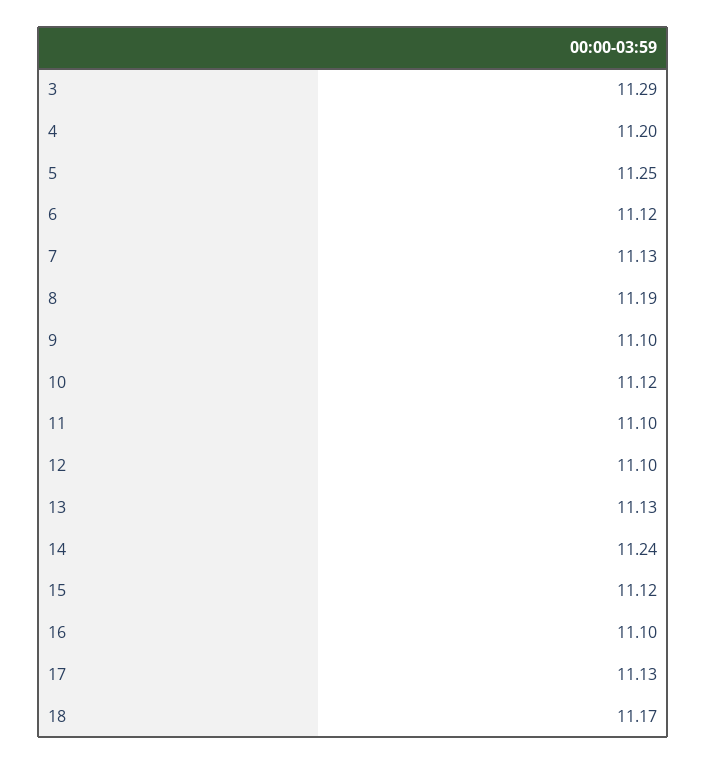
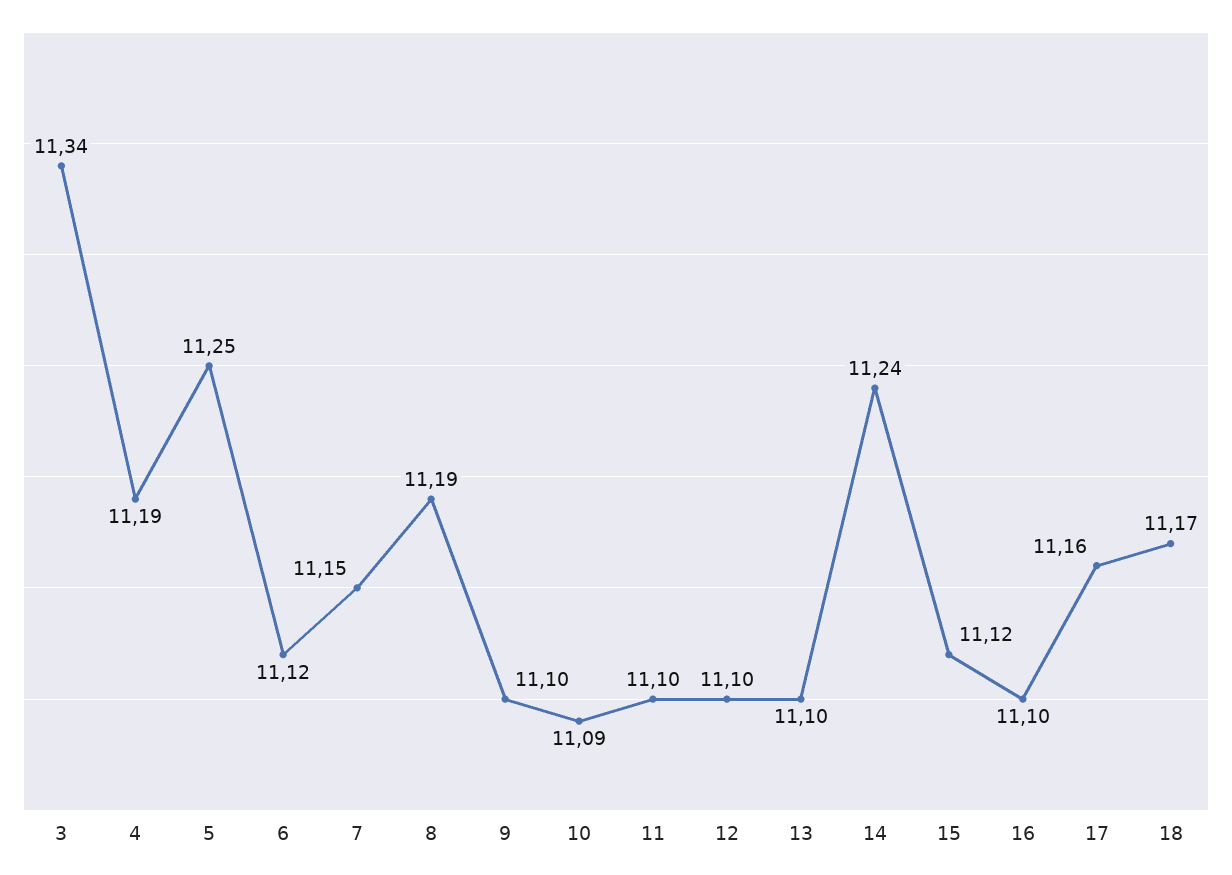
3: 11.29 -> 11.34
4: 11.2 -> 11.19
7: 11.13 -> 11.15
10: 11.12 -> 11.09
13: 11.13 -> 11.1
17: 11.13 -> 11.16

